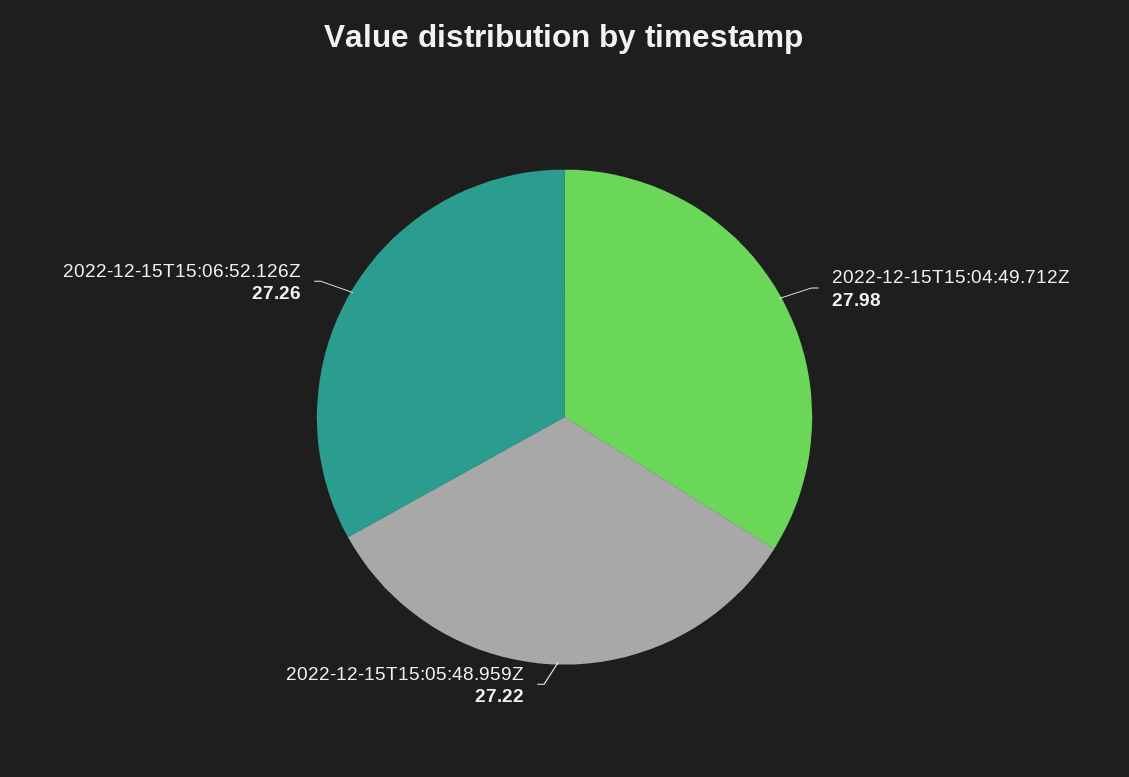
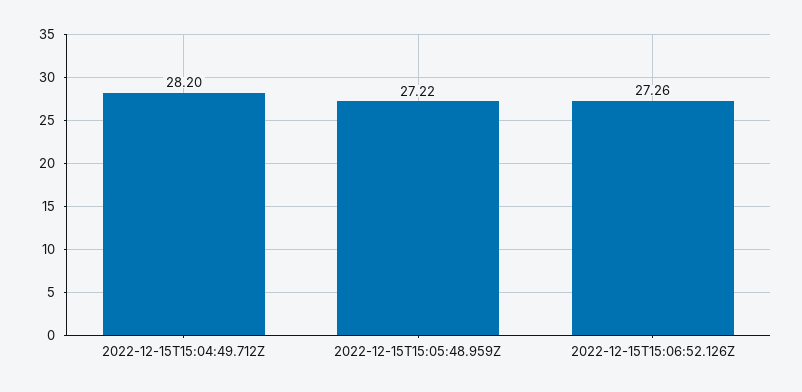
2022-12-15T15:04:49.712Z: 27.98 -> 28.2

